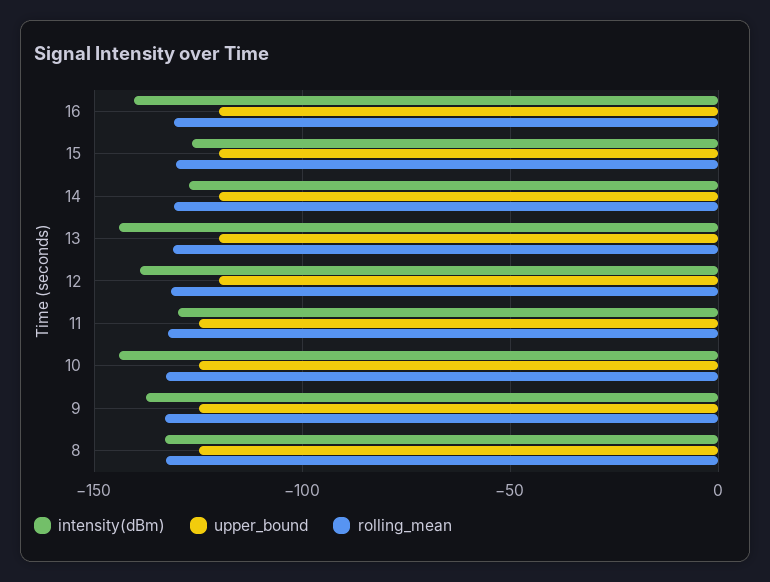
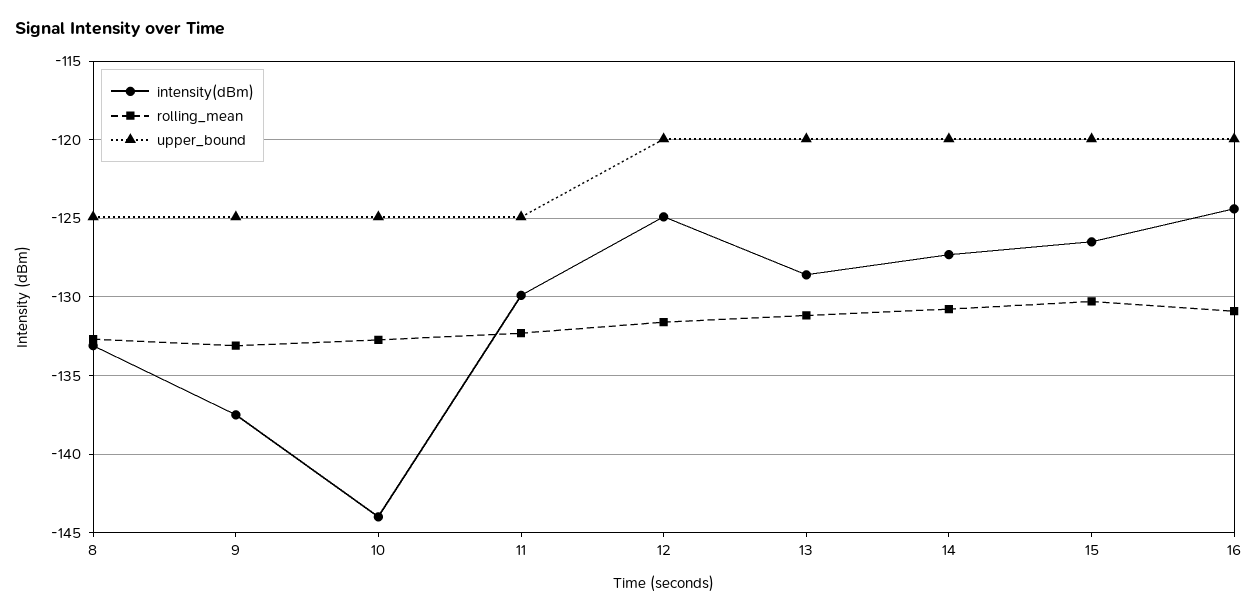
intensity(dBm), 16: -140 -> -124.5
intensity(dBm), 13: -145 -> -128.5
intensity(dBm), 12: -140 -> -125

